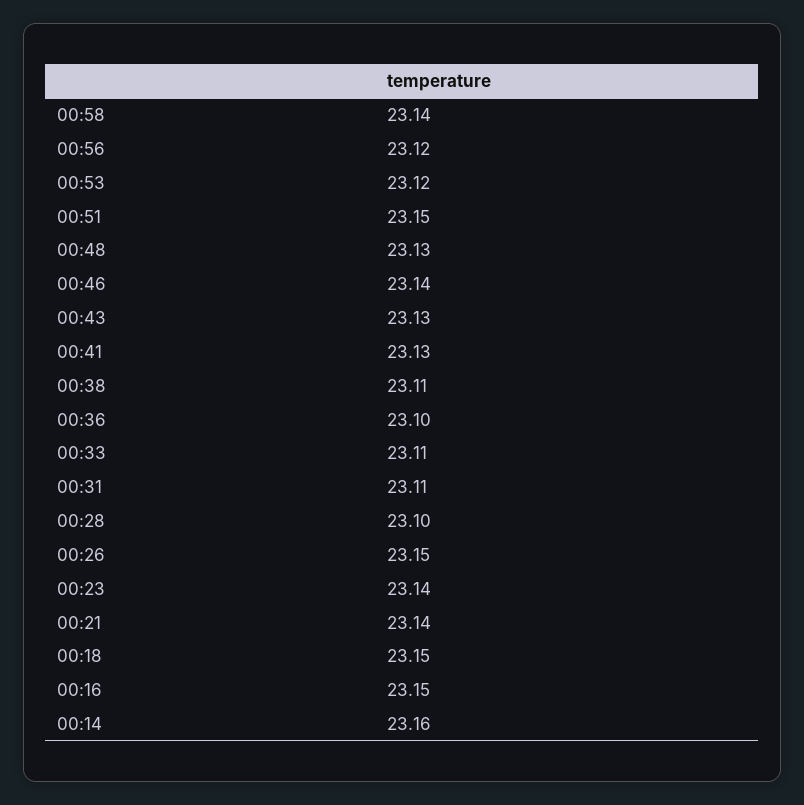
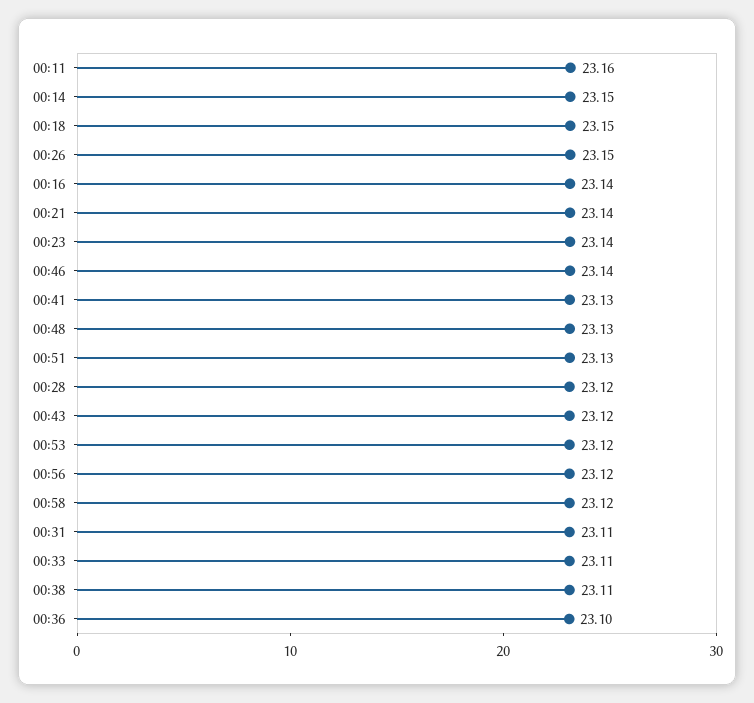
00:58: 23.14 -> 23.12
00:51: 23.15 -> 23.13
00:43: 23.13 -> 23.12
00:28: 23.1 -> 23.12
00:16: 23.15 -> 23.14
00:14: 23.16 -> 23.15
00:11: none -> 23.16

